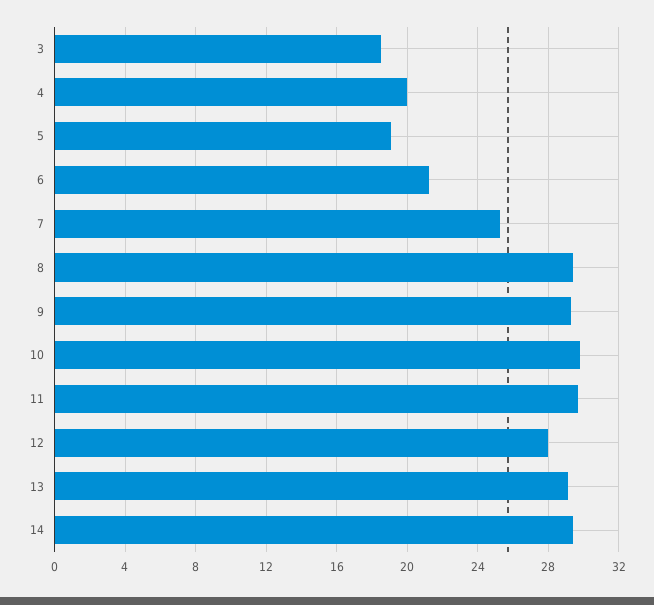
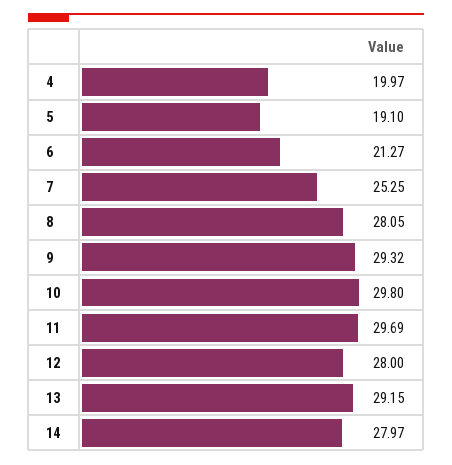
3: 18.5 -> none
8: 29.5 -> 28.05
14: 29.5 -> 27.97

